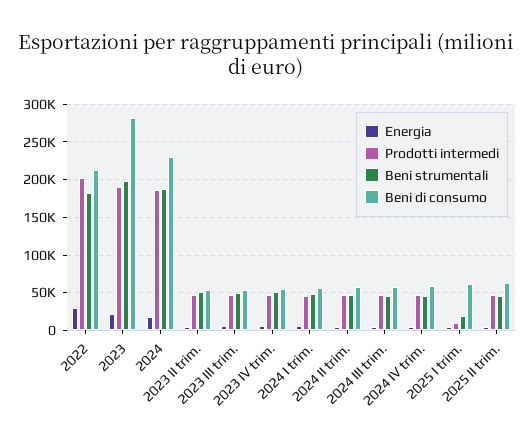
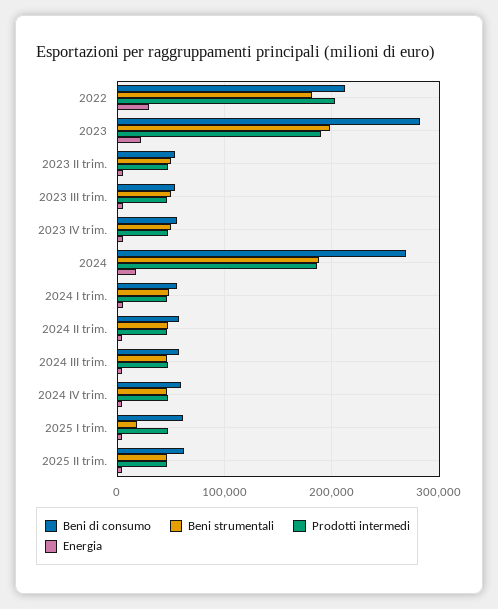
Beni di consumo, 2024: 230000 -> 270000
Prodotti intermedi, 2025 I trim.: 10000 -> 50000

